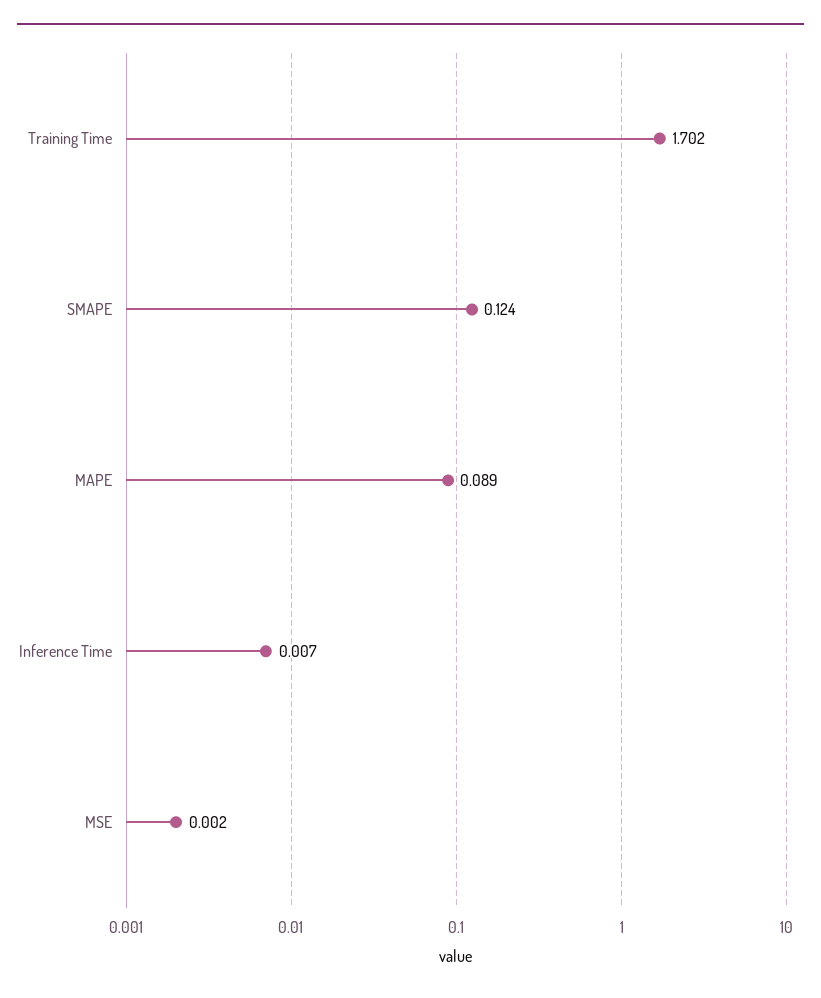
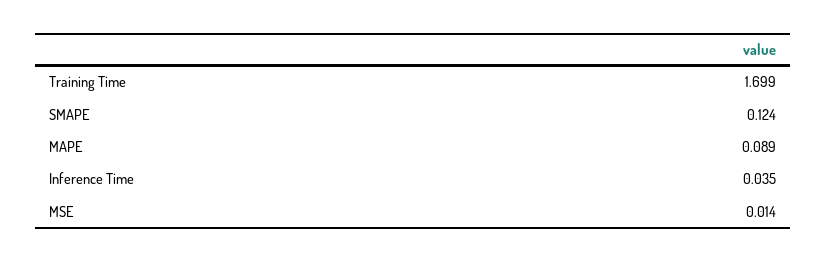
Training Time: 1.702 -> 1.699
Inference Time: 0.007 -> 0.035
MSE: 0.002 -> 0.014

